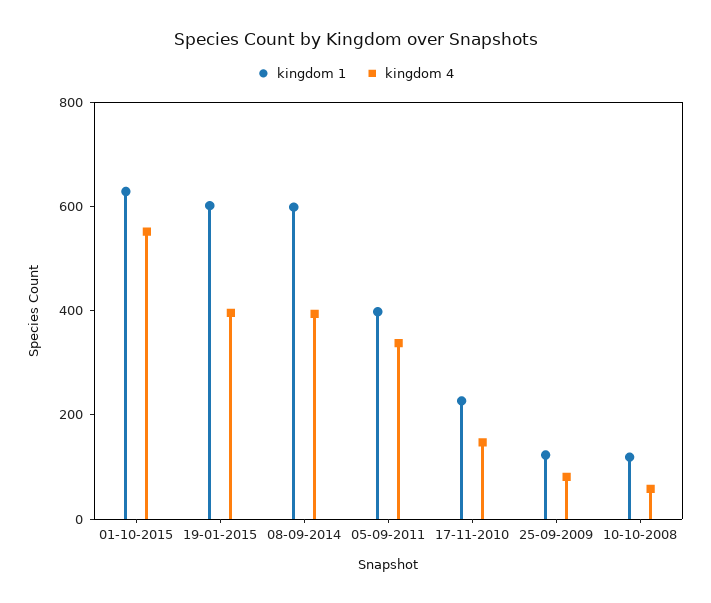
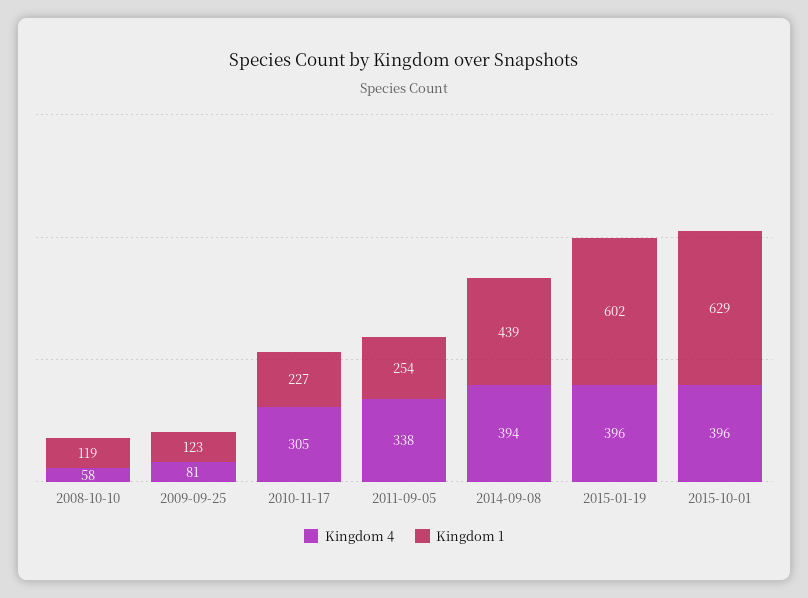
kingdom 4, 01-10-2015: 550 -> 396
kingdom 1, 08-09-2014: 600 -> 439
kingdom 1, 05-09-2011: 400 -> 254
kingdom 4, 17-11-2010: 150 -> 305

